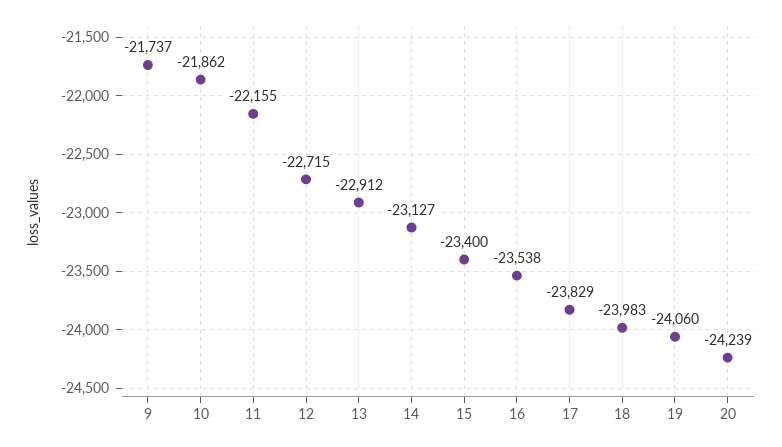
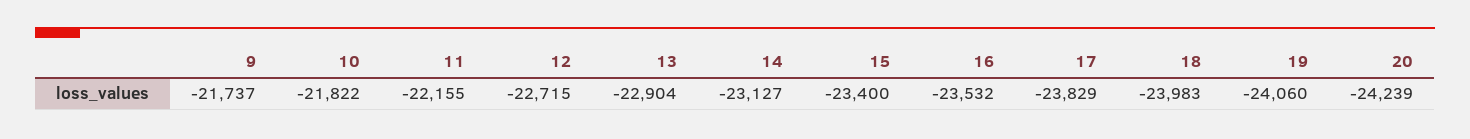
10: -21862 -> -21822
13: -22912 -> -22904
16: -23538 -> -23532

